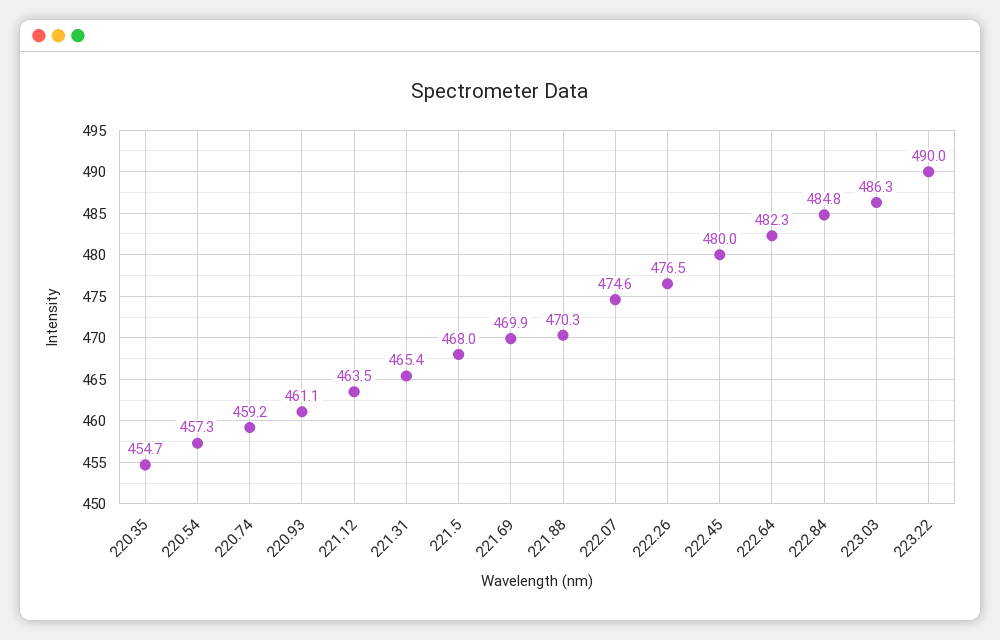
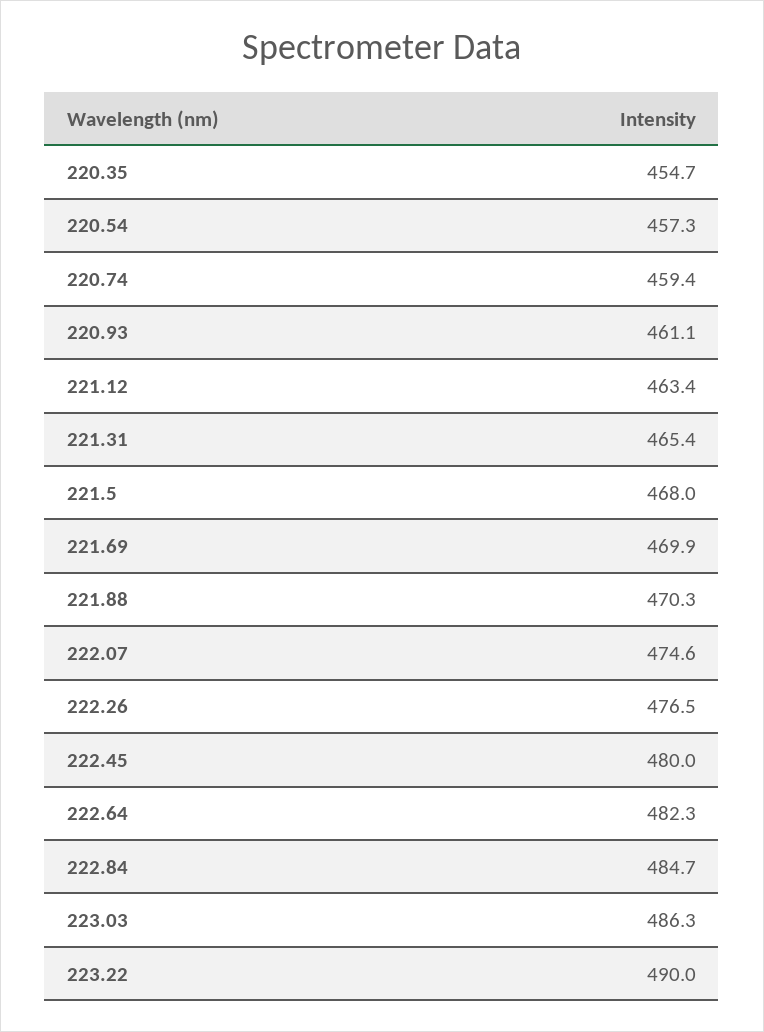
220.74: 459.2 -> 459.4
221.12: 463.5 -> 463.4
222.84: 484.8 -> 484.7

